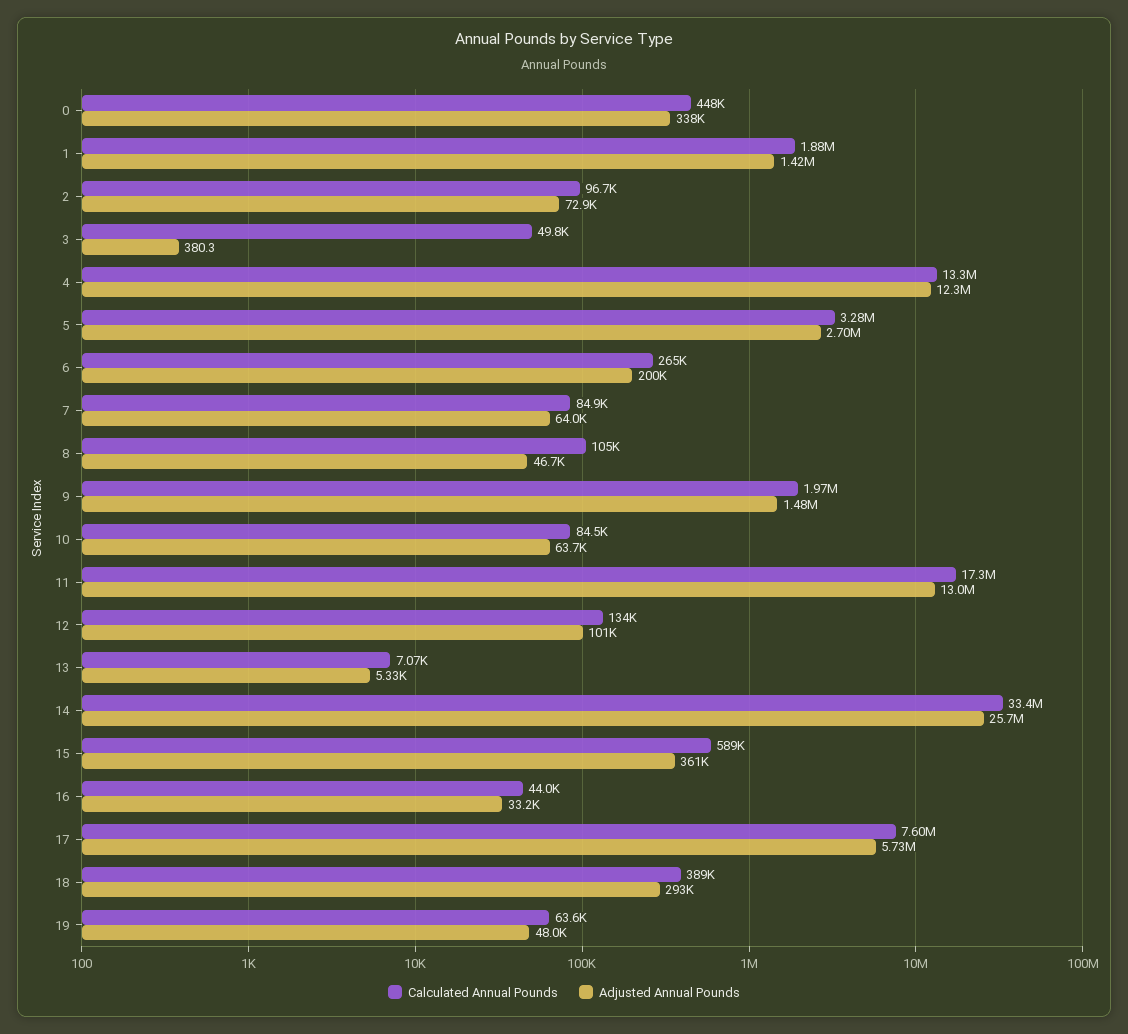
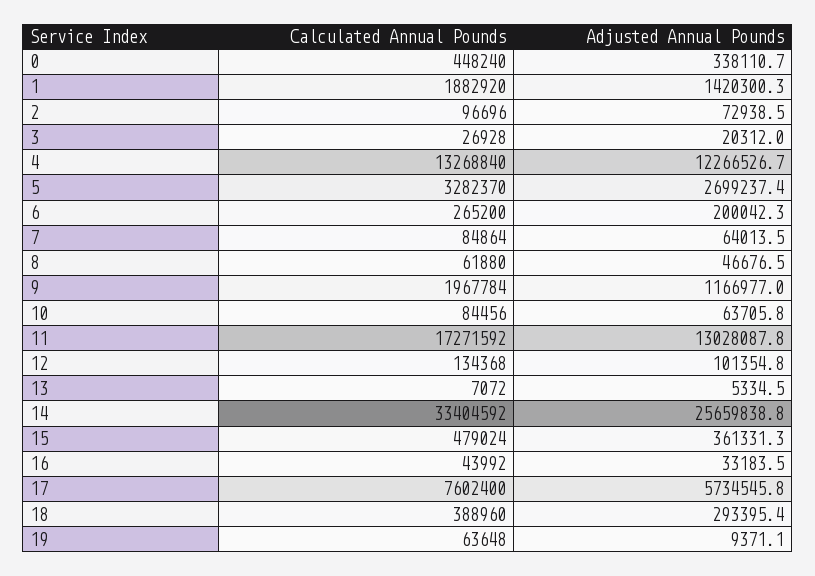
Calculated Annual Pounds, 3: 49800 -> 26928
Adjusted Annual Pounds, 3: 380.3 -> 20312
Calculated Annual Pounds, 8: 105000 -> 61880
Adjusted Annual Pounds, 9: 1480000 -> 1166977
Calculated Annual Pounds, 15: 589000 -> 479024
Adjusted Annual Pounds, 19: 48000 -> 9371.1

